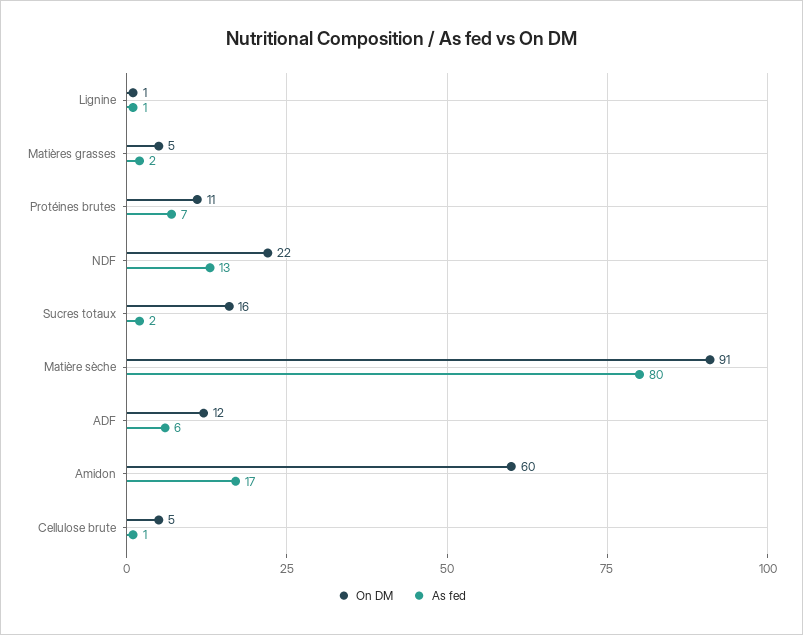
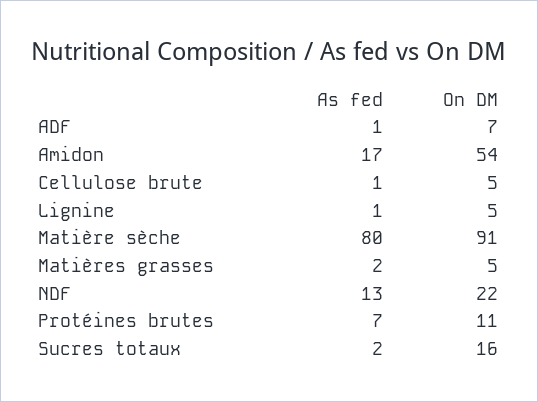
On DM, Lignine: 1 -> 5
On DM, ADF: 12 -> 7
As fed, ADF: 6 -> 1
On DM, Amidon: 60 -> 54

